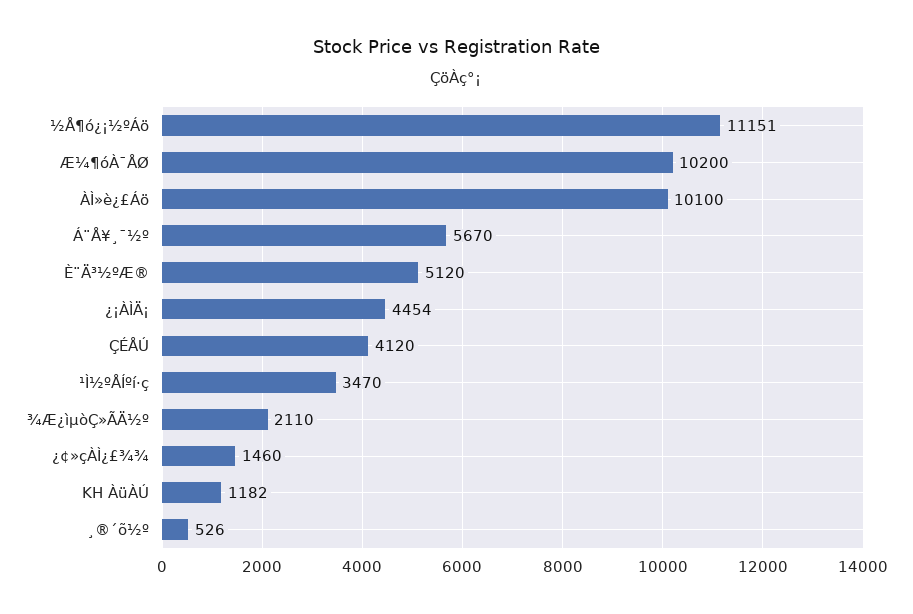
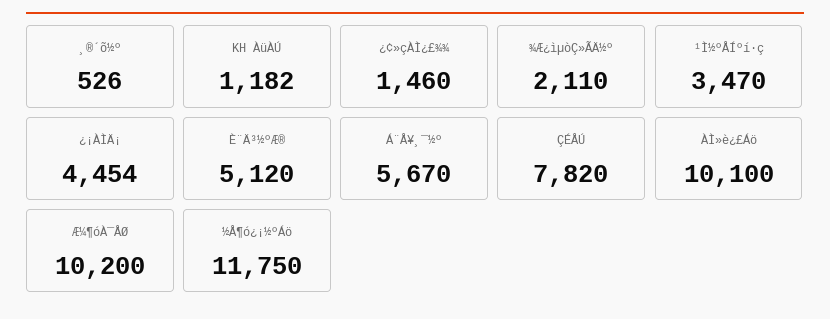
½Å¶ó¿¡½ºÁö: 11151 -> 11750
ÇÉÅÚ: 4120 -> 7820

